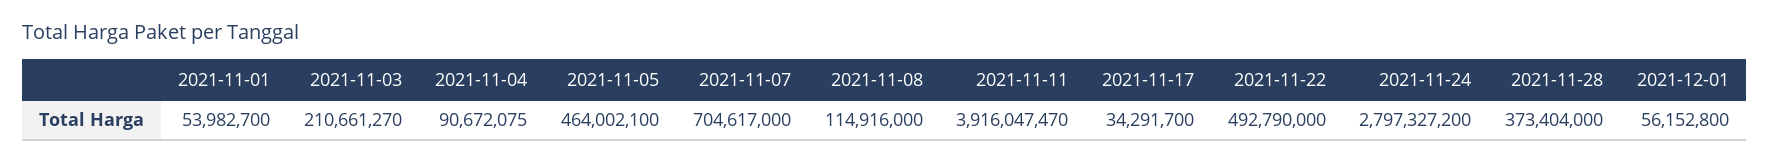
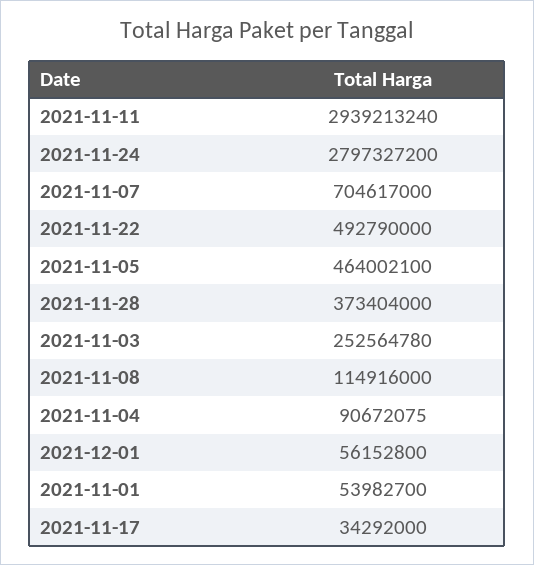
2021-11-03: 210661270 -> 252564780
2021-11-11: 3916047470 -> 2939213240
2021-11-17: 34291700 -> 34292000

